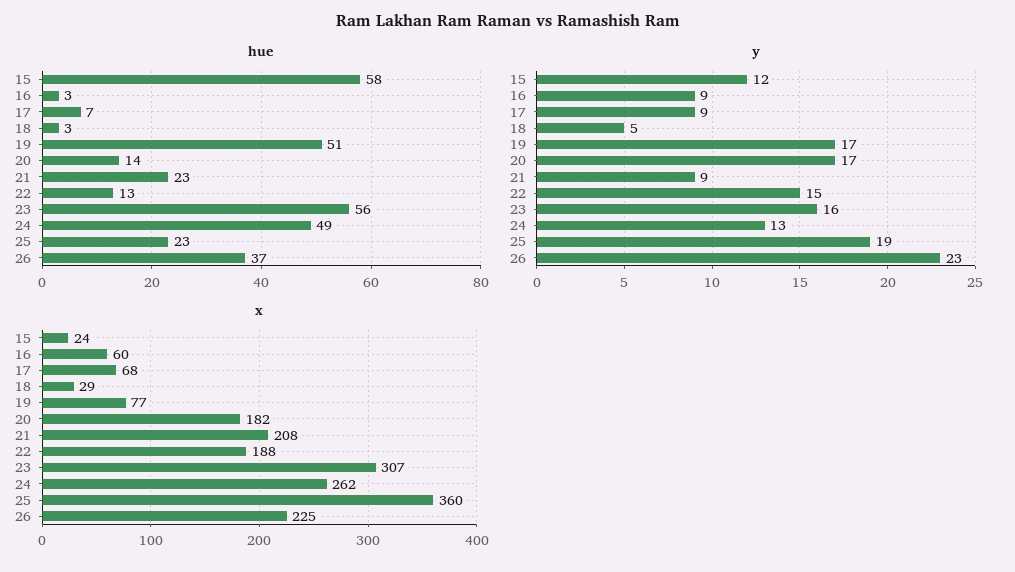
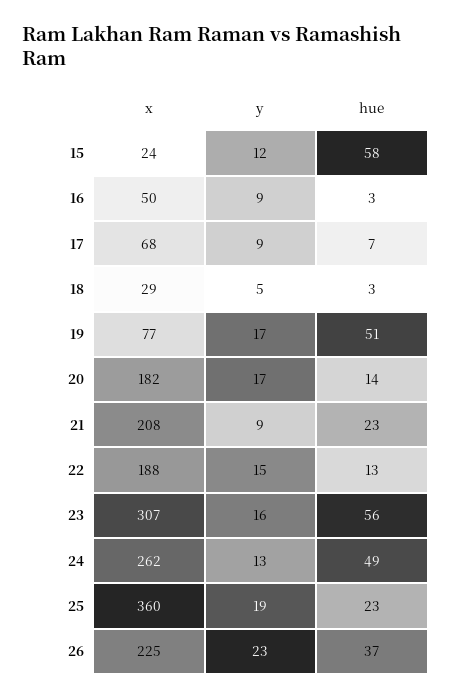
x, 16: 60 -> 50

